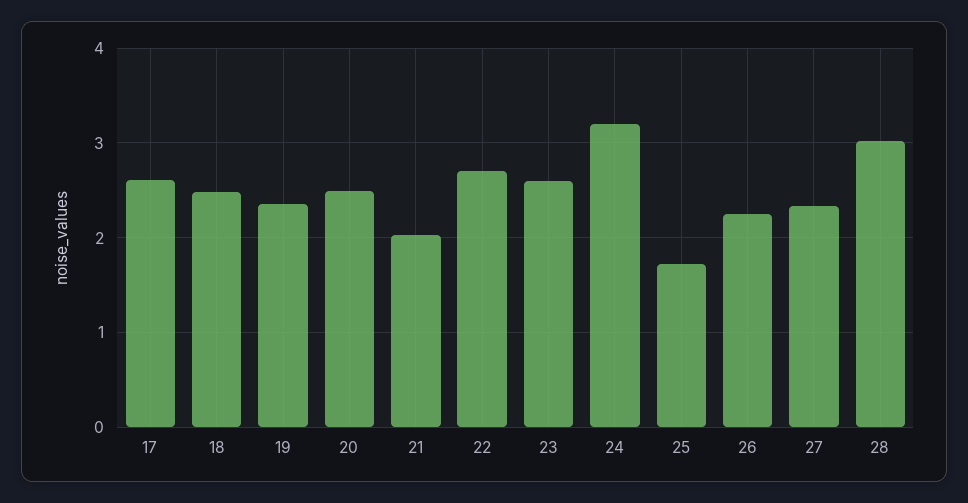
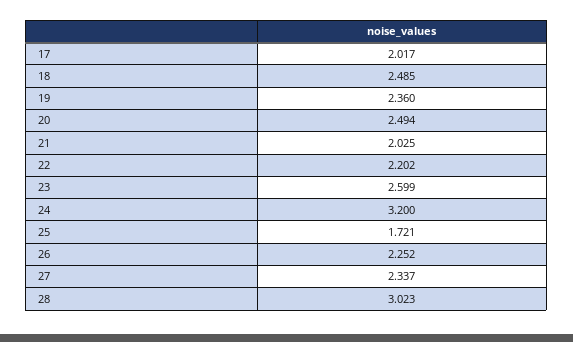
17: 2.6 -> 2.017
22: 2.7 -> 2.202

